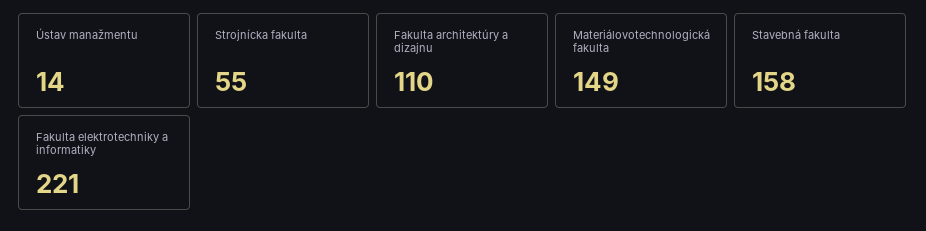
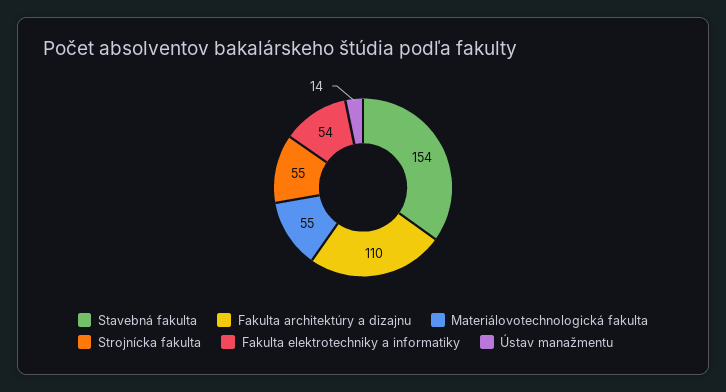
Materiálovotechnologická fakulta: 149 -> 55
Stavebná fakulta: 158 -> 154
Fakulta elektrotechniky a informatiky: 221 -> 54

